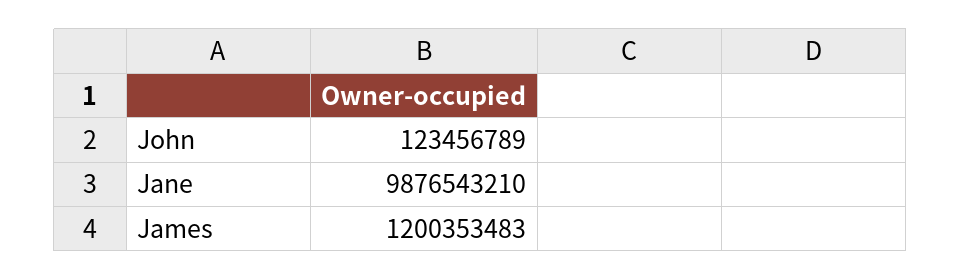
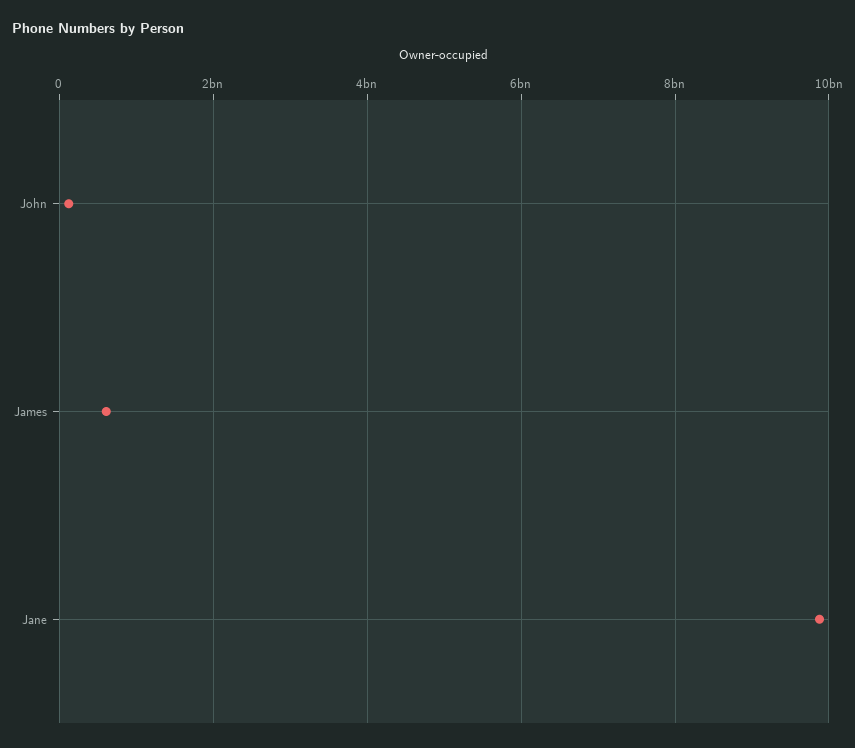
James: 1200353483 -> 600000000

